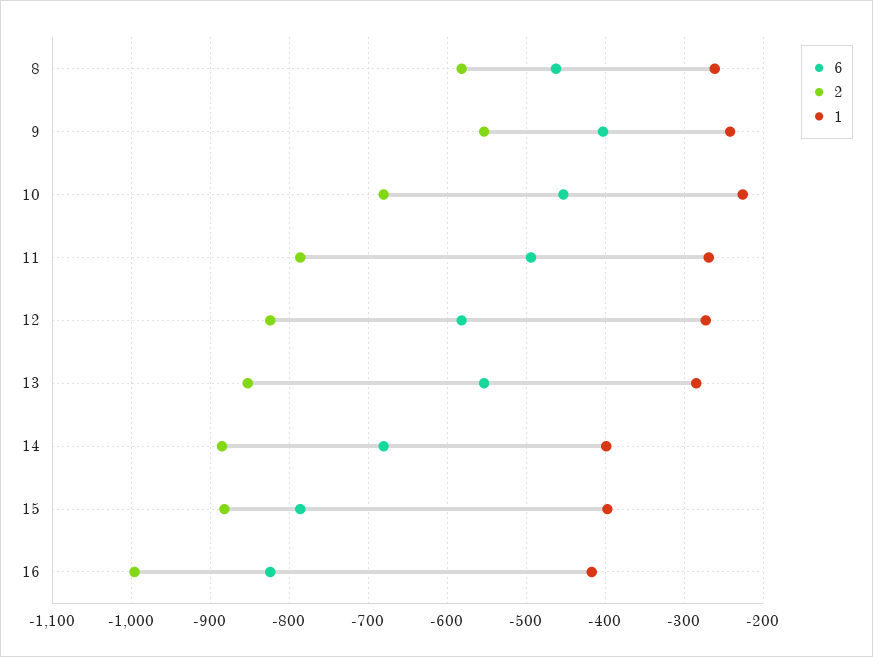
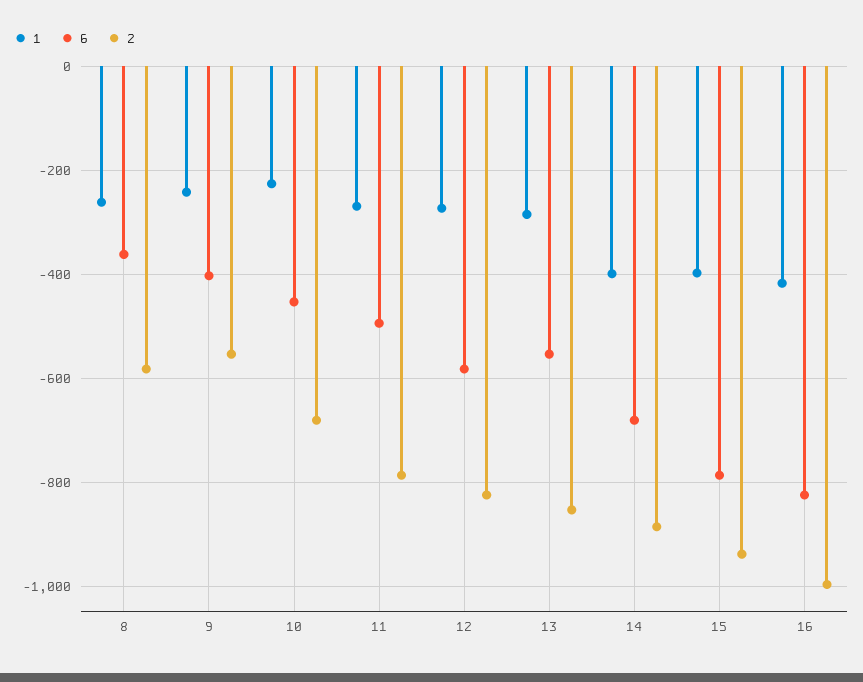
6, 8: -460 -> -360
2, 15: -880 -> -940

